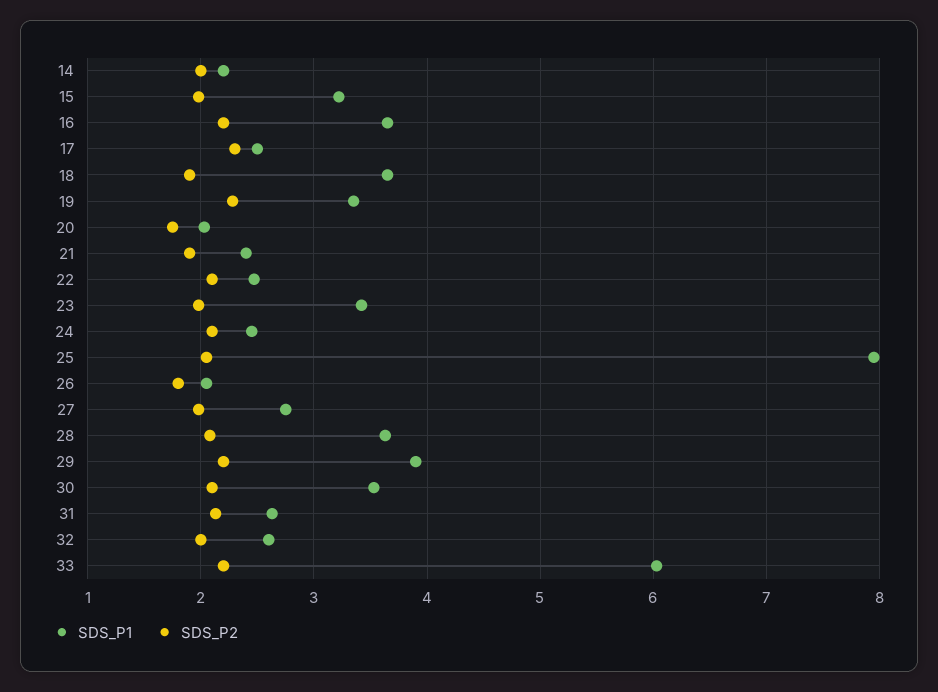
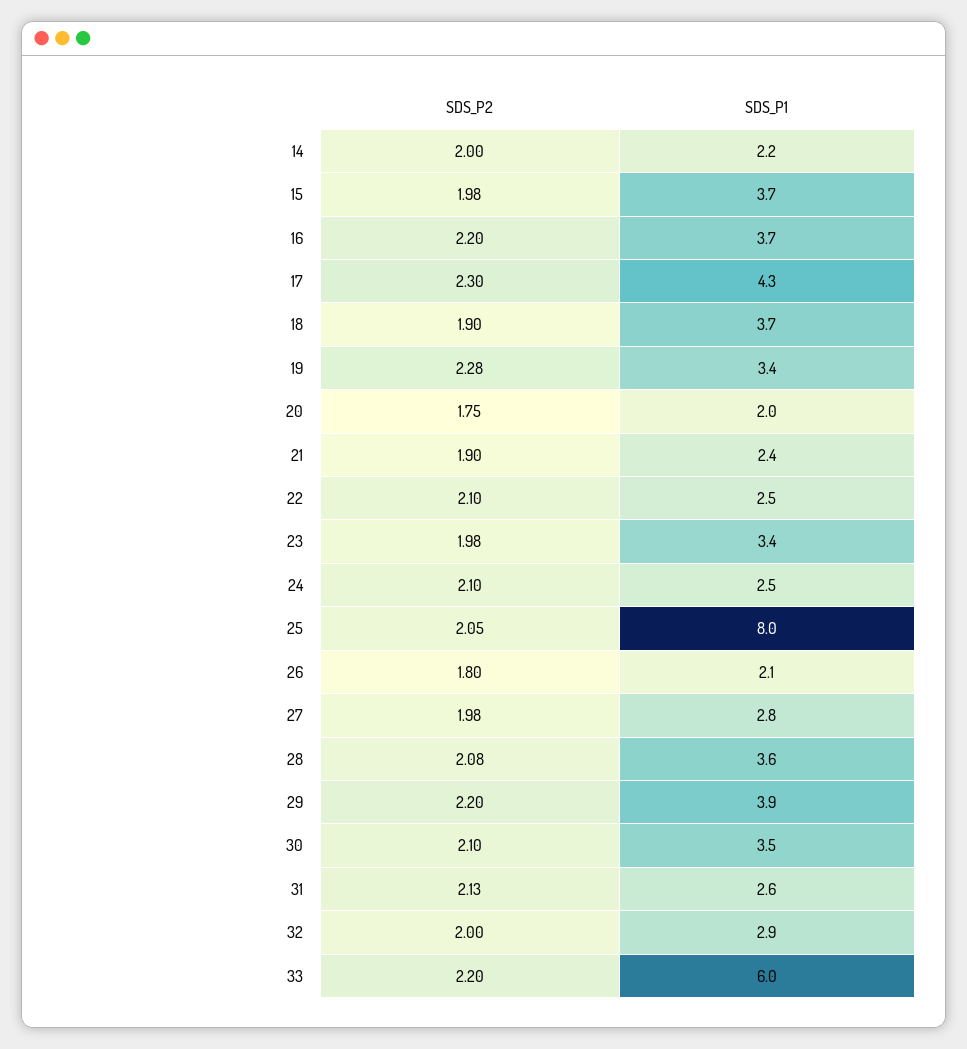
SDS_P1, 15: 3.2 -> 3.7
SDS_P1, 17: 2.5 -> 4.3
SDS_P1, 32: 2.6 -> 2.9

